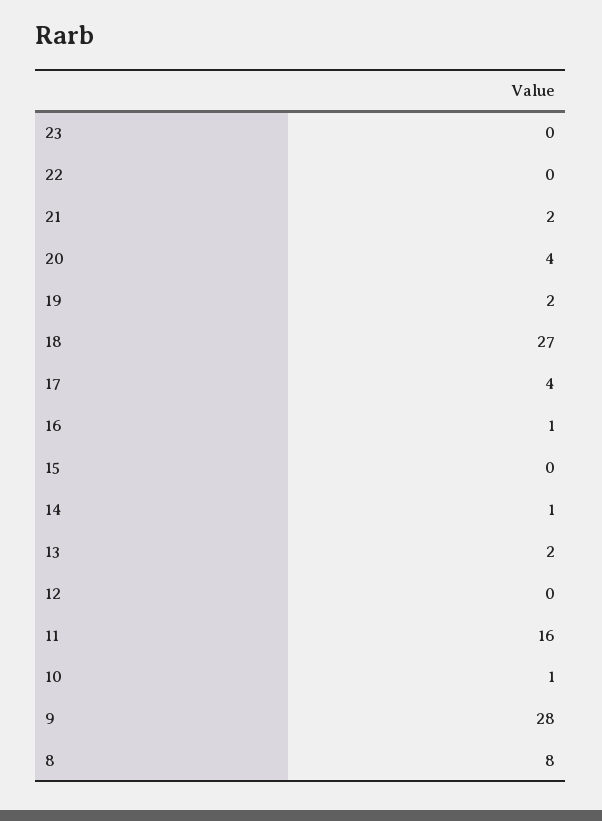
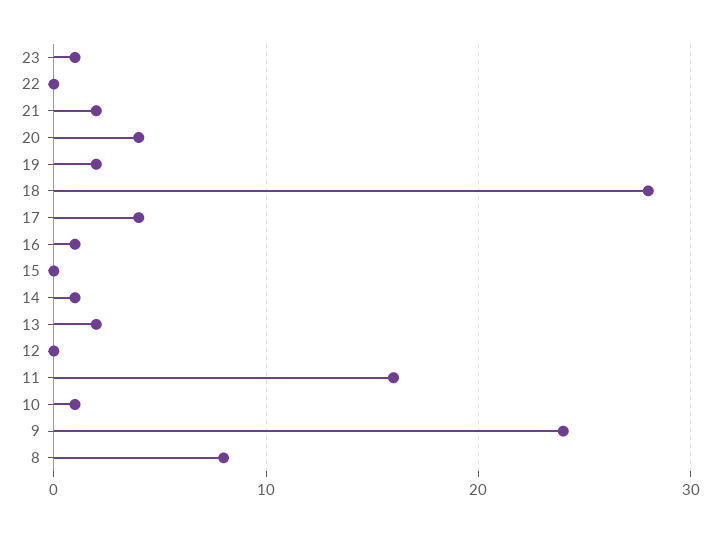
23: 0 -> 1
18: 27 -> 28
9: 28 -> 24

